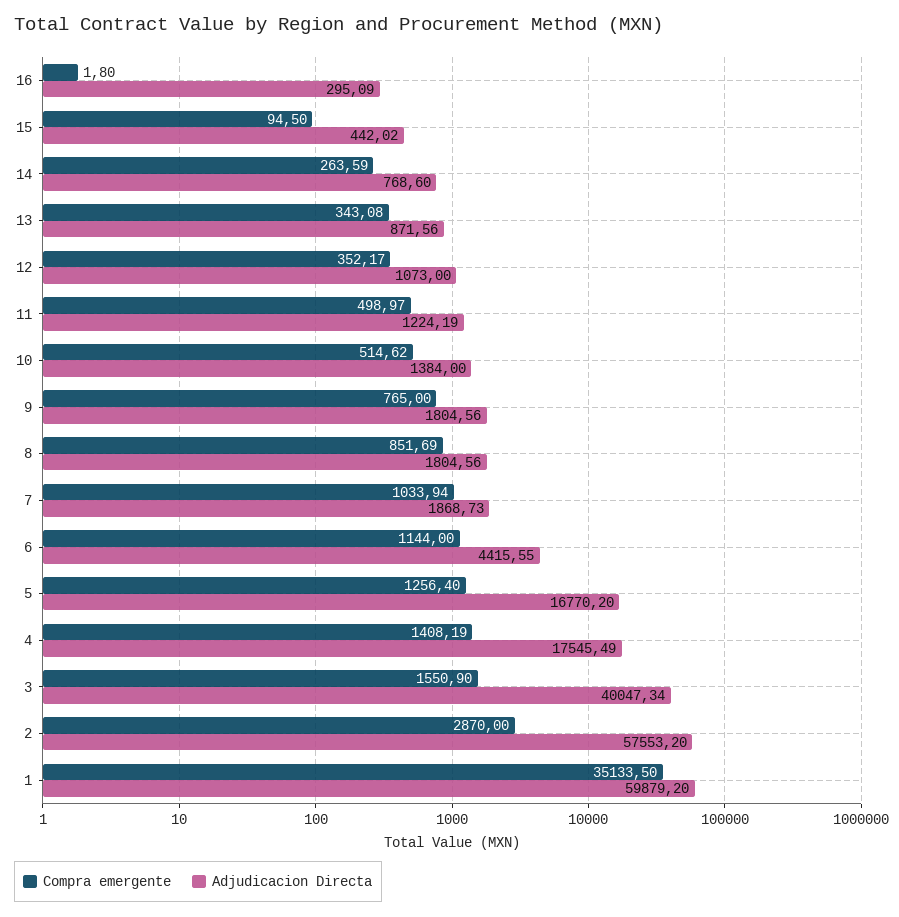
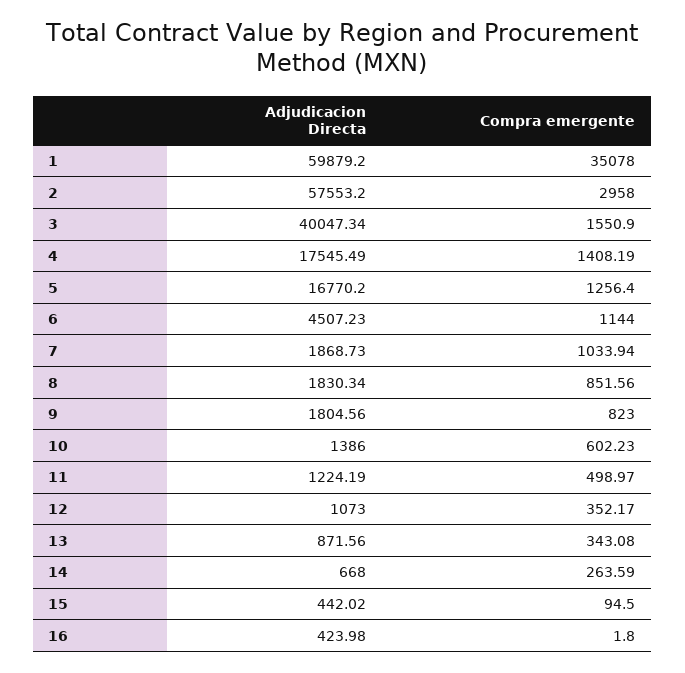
Adjudicacion Directa, 16: 295.09 -> 423.98
Adjudicacion Directa, 14: 768.6 -> 668
Compra emergente, 10: 514.62 -> 602.23
Adjudicacion Directa, 10: 1384 -> 1386
Compra emergente, 9: 765 -> 823
Compra emergente, 8: 851.69 -> 851.56
Adjudicacion Directa, 8: 1804.56 -> 1830.34
Adjudicacion Directa, 6: 4415.55 -> 4507.23
Compra emergente, 2: 2870 -> 2958
Compra emergente, 1: 35133.5 -> 35078

